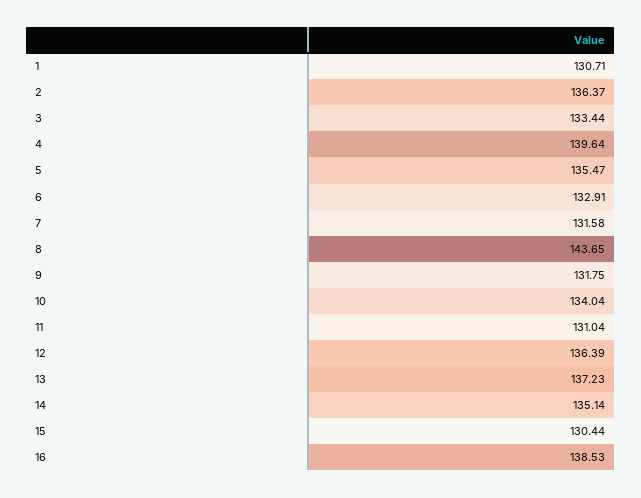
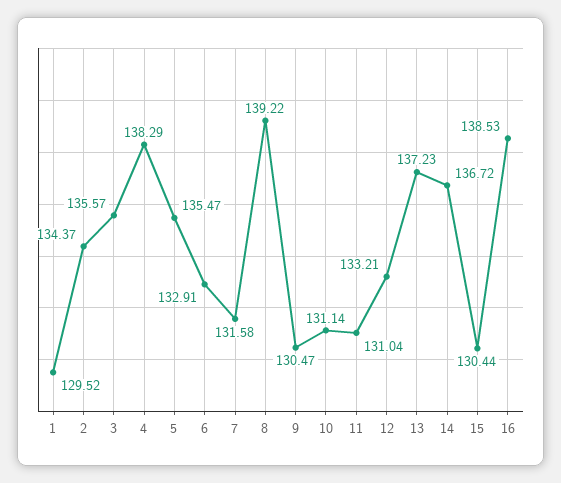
1: 130.71 -> 129.52
2: 136.37 -> 134.37
3: 133.44 -> 135.57
4: 139.64 -> 138.29
8: 143.65 -> 139.22
9: 131.75 -> 130.47
10: 134.04 -> 131.14
12: 136.39 -> 133.21
14: 135.14 -> 136.72

